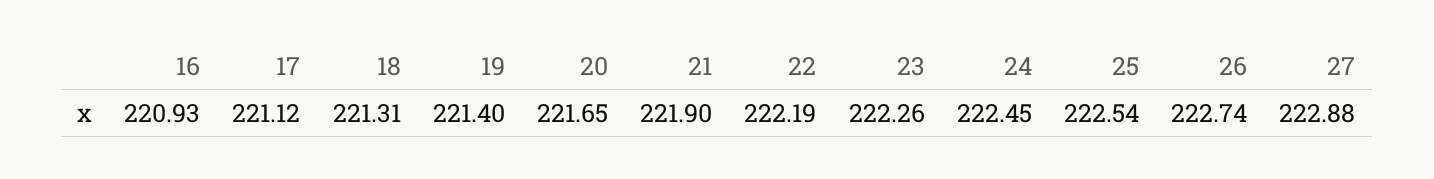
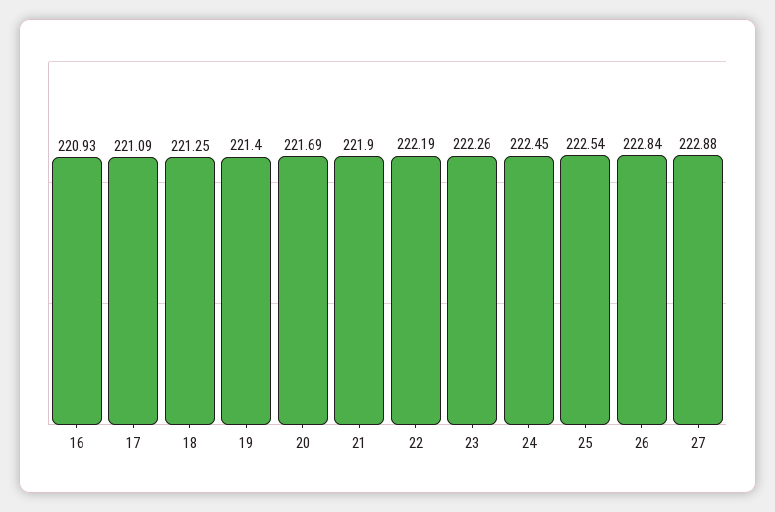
17: 221.12 -> 221.09
18: 221.31 -> 221.25
20: 221.65 -> 221.69
26: 222.74 -> 222.84

